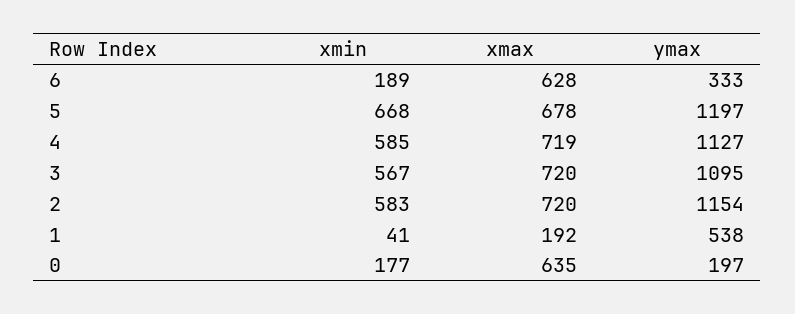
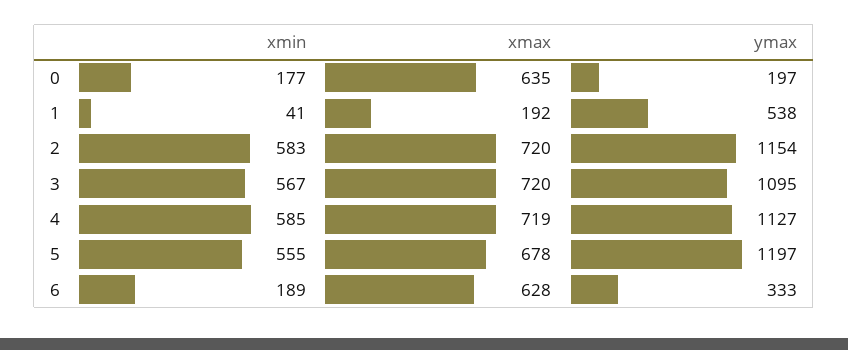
xmin, 5: 668 -> 555

